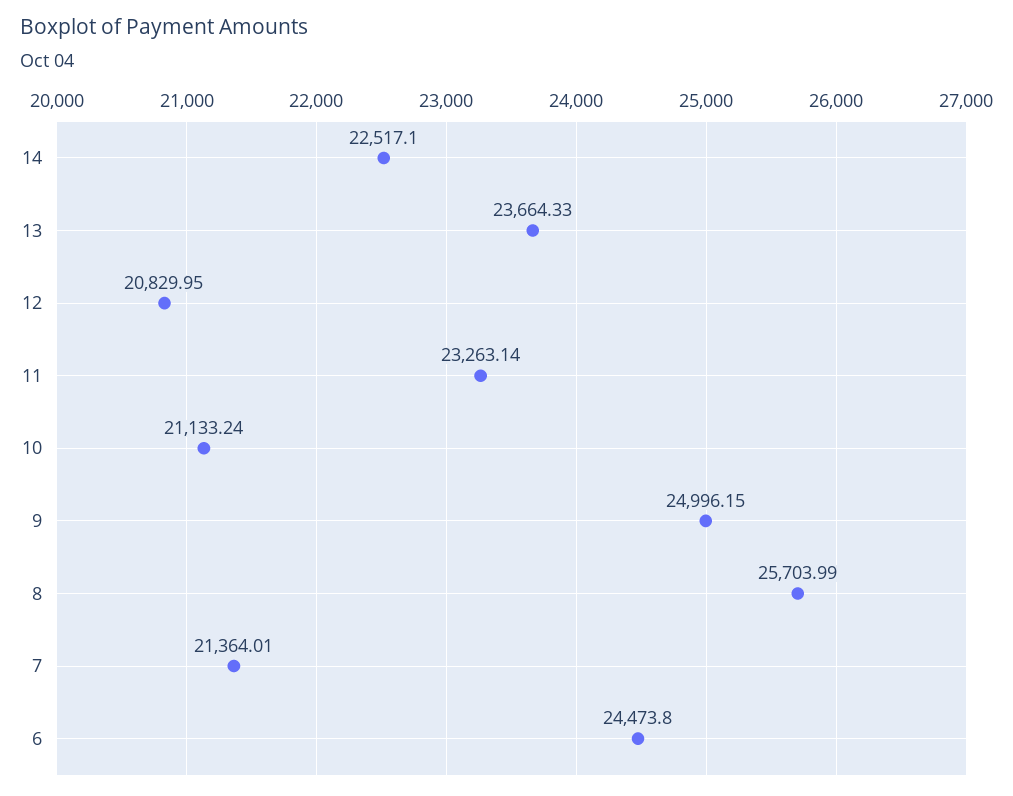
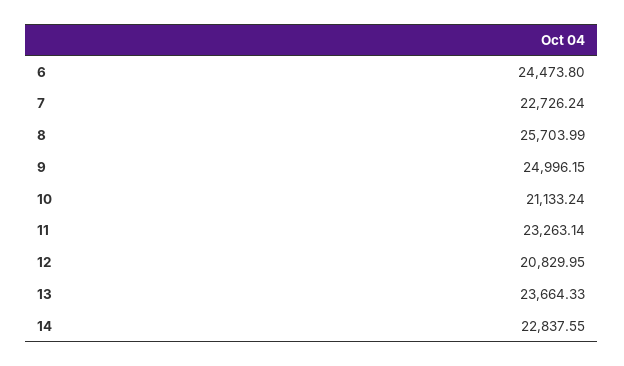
14: 22517.1 -> 22837.55
7: 21364.01 -> 22726.24

